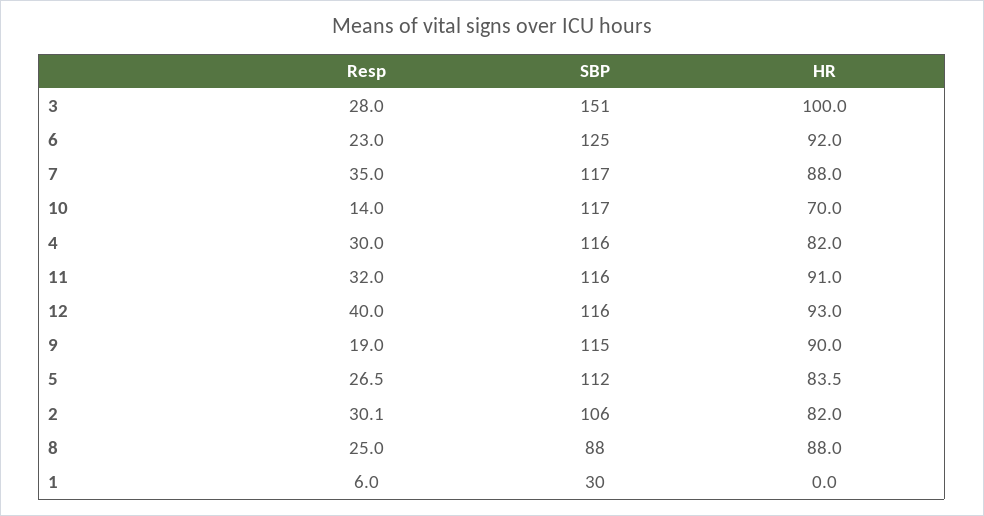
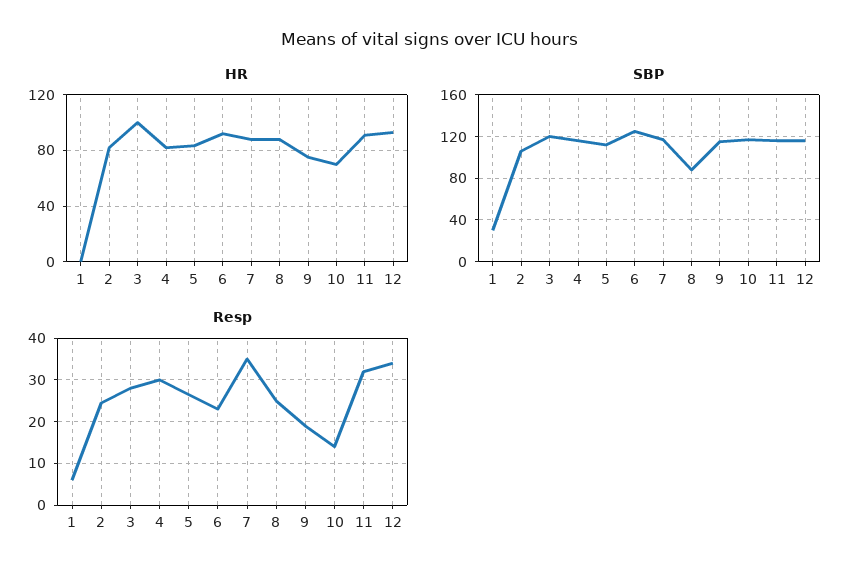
SBP, 3: 151 -> 120
Resp, 12: 40 -> 34
HR, 9: 90 -> 75
Resp, 2: 30.1 -> 24

